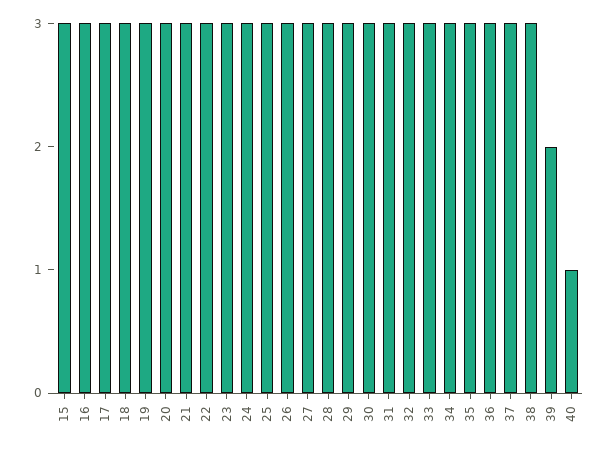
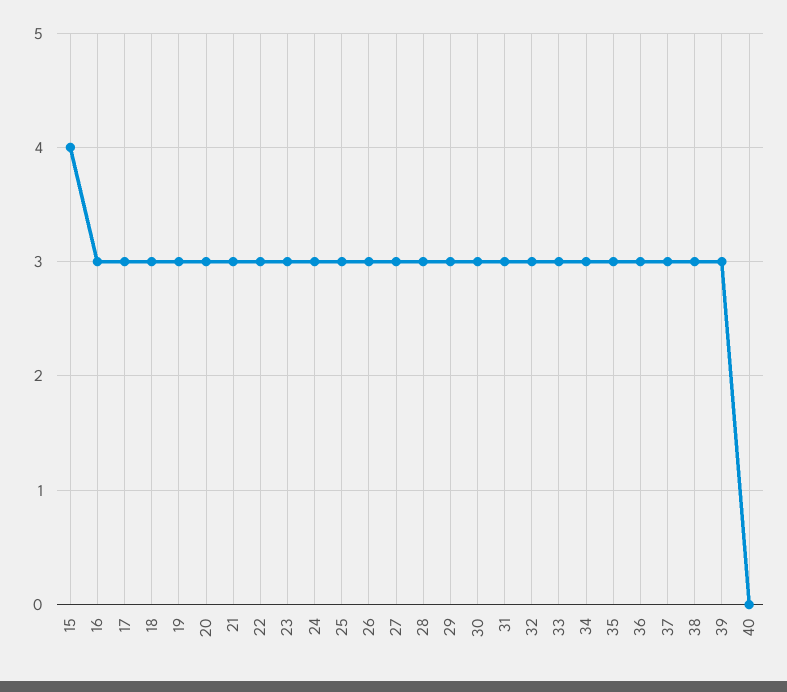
15: 3 -> 4
39: 2 -> 3
40: 1 -> 0

